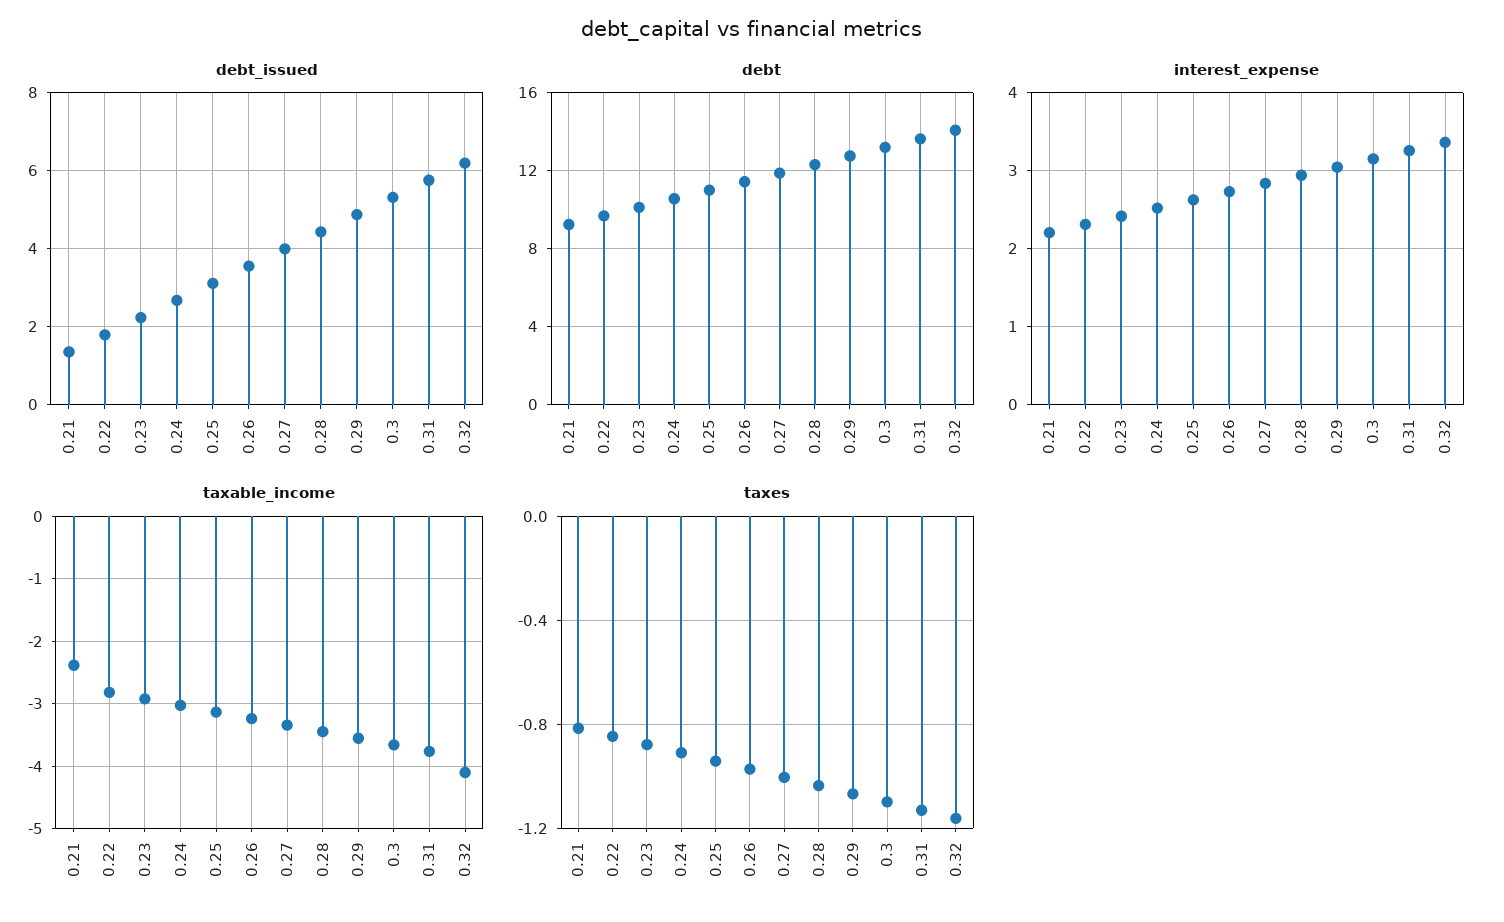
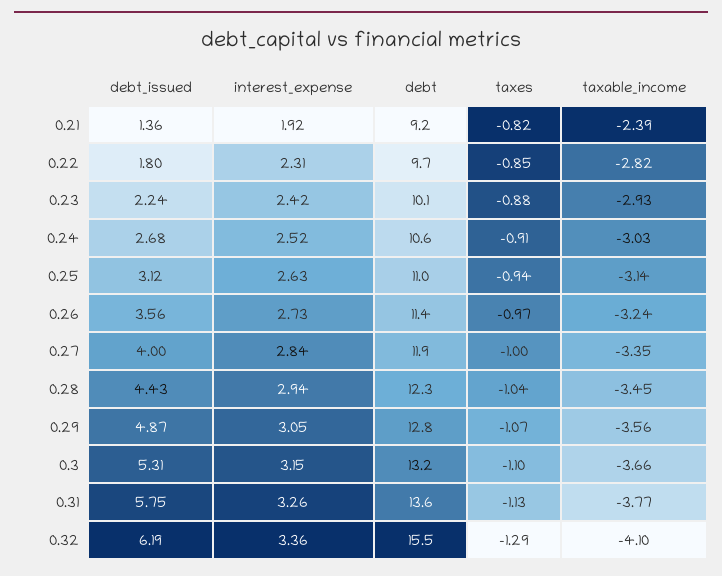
debt, 0.32: 14 -> 15.5
interest_expense, 0.21: 2.2 -> 1.92
taxes, 0.32: -1.15 -> -1.29

